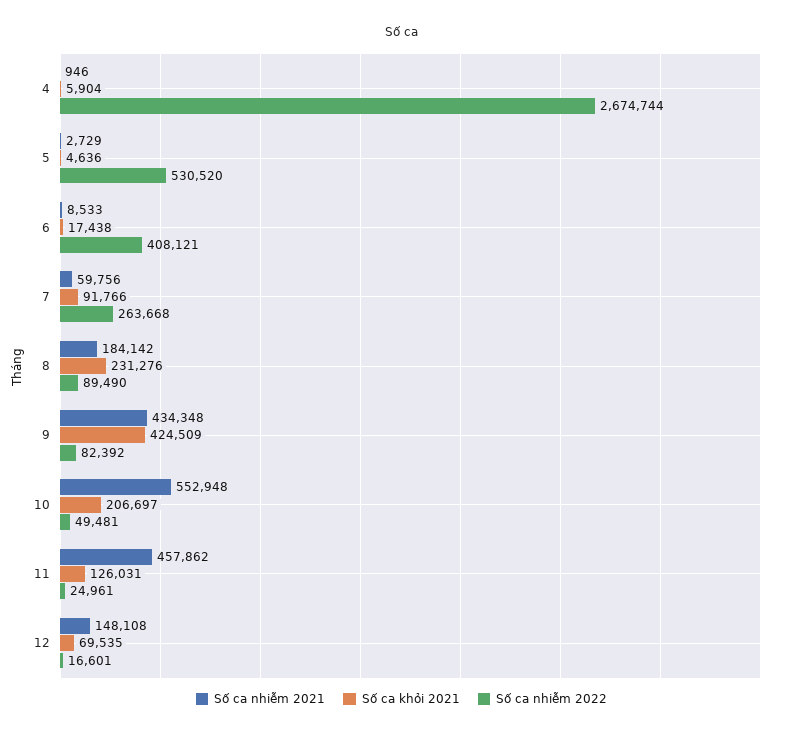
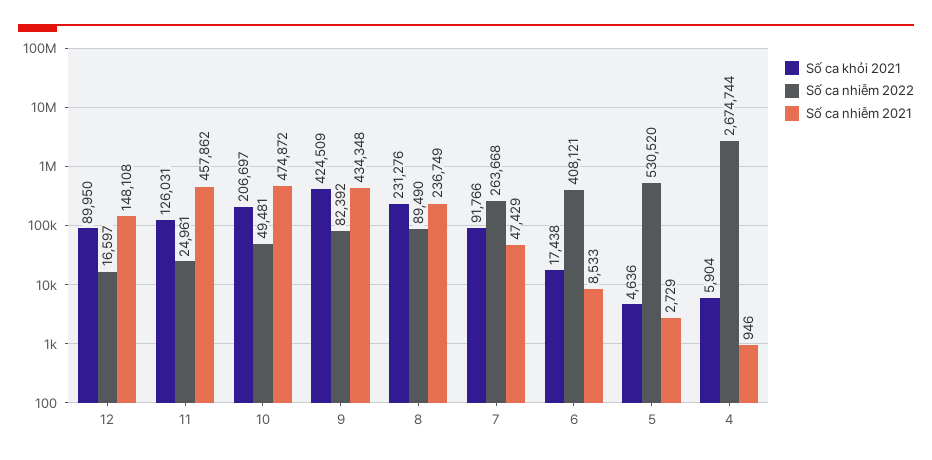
Số ca nhiễm 2021, 7: 59756 -> 47429
Số ca nhiễm 2021, 8: 184142 -> 236749
Số ca nhiễm 2021, 10: 552948 -> 474872
Số ca khỏi 2021, 12: 69535 -> 89950
Số ca nhiễm 2022, 12: 16601 -> 16597

